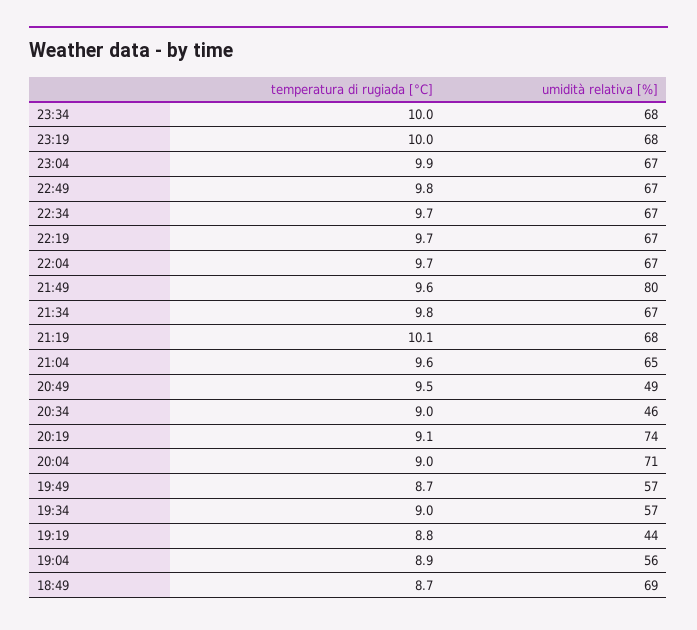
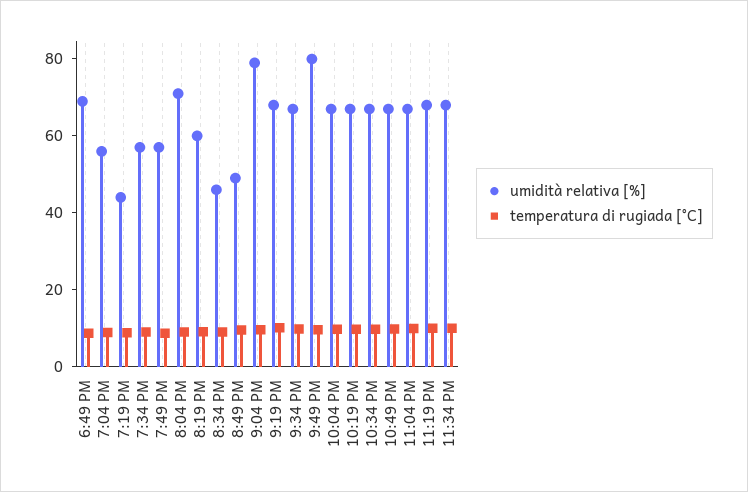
umidità relativa [%], 21:04: 65 -> 80
umidità relativa [%], 20:19: 74 -> 60

